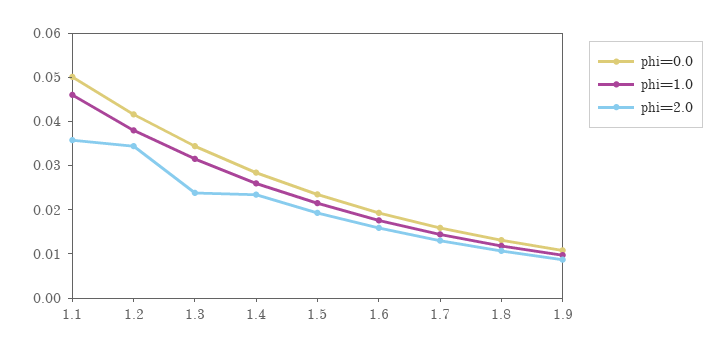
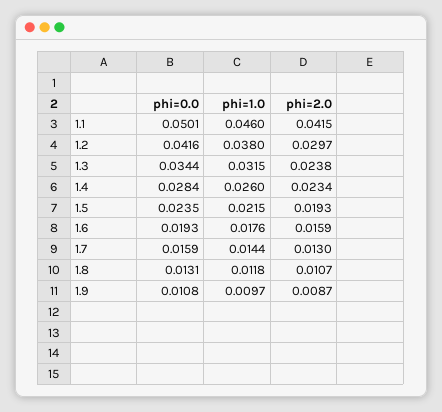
phi=2.0, 1.1: 0.036 -> 0.0415
phi=2.0, 1.2: 0.034 -> 0.0297

